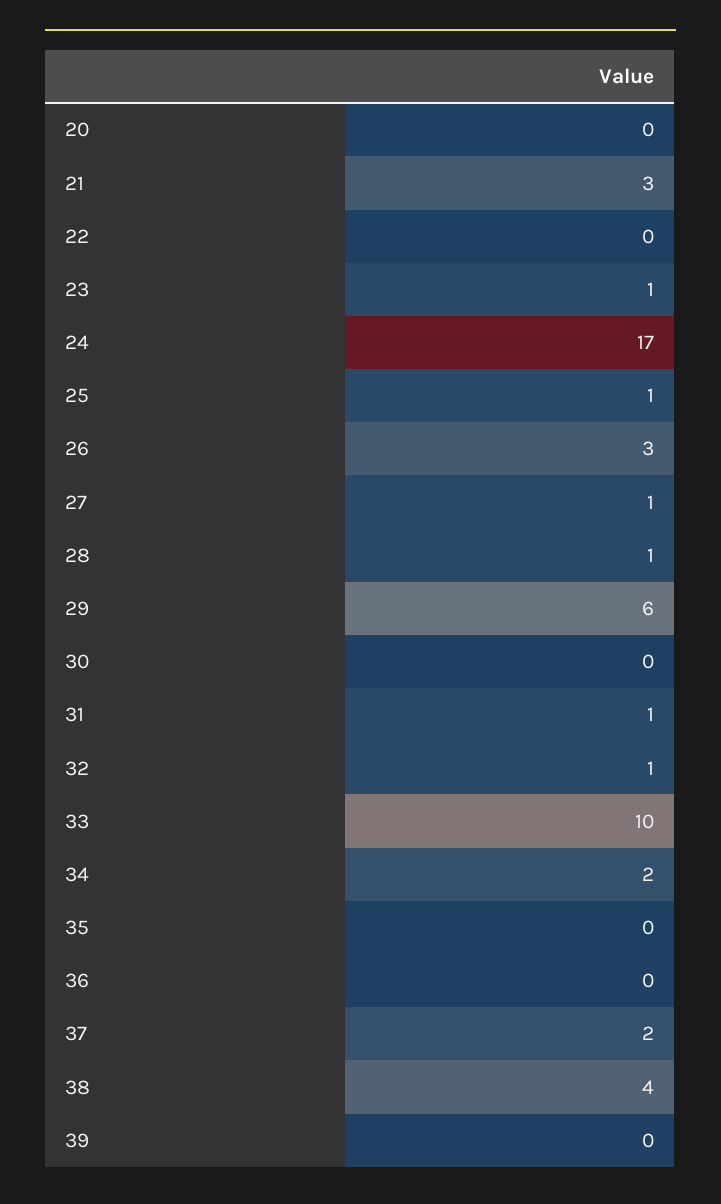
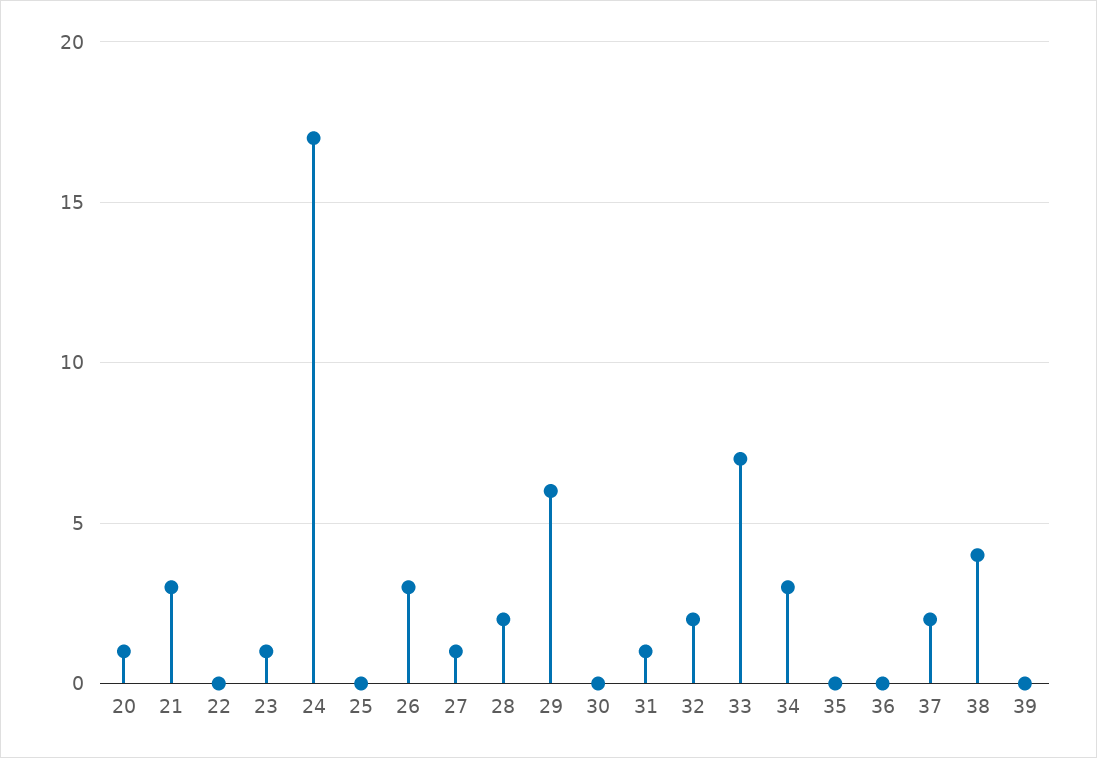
20: 0 -> 1
25: 1 -> 0
28: 1 -> 2
32: 1 -> 2
33: 10 -> 7
34: 2 -> 3

